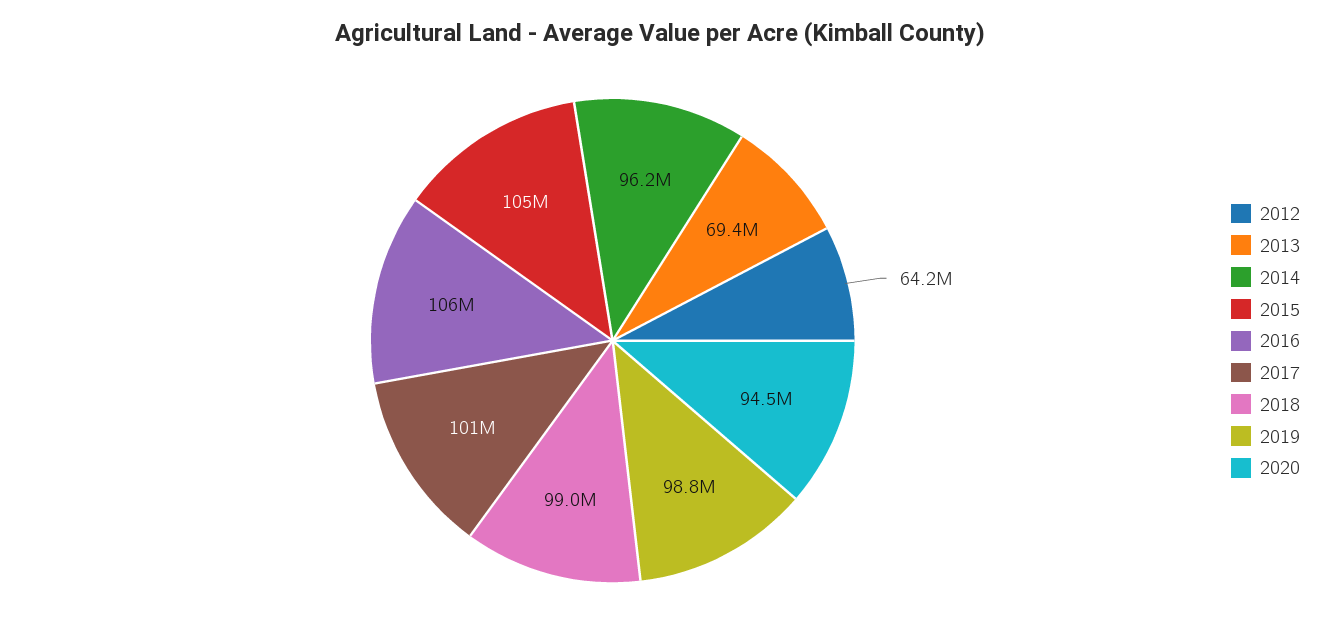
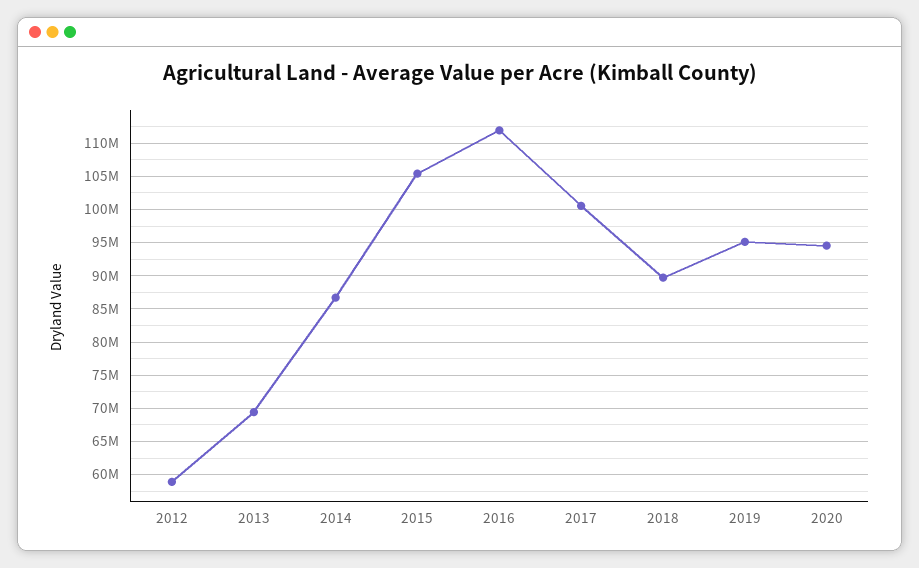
2012: 64200000 -> 59000000
2014: 96200000 -> 87000000
2016: 106000000 -> 112000000
2018: 99000000 -> 90000000
2019: 98800000 -> 95000000

